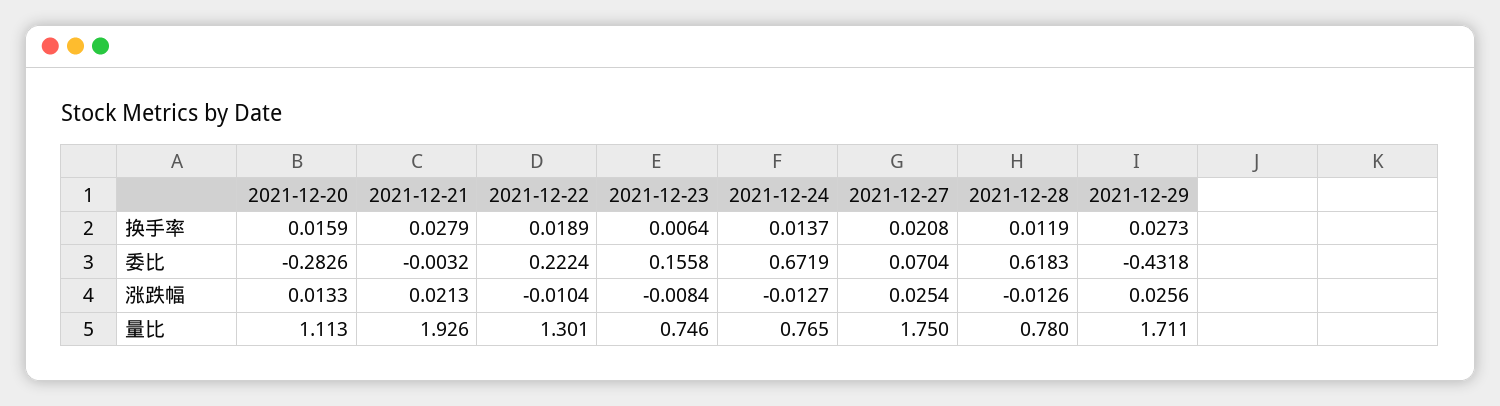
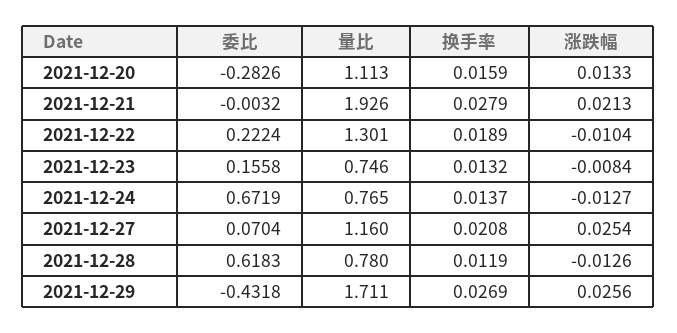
2021-12-23, 换手率: 0.0064 -> 0.0132
2021-12-29, 换手率: 0.0273 -> 0.0269
2021-12-27, 量比: 1.75 -> 1.16

